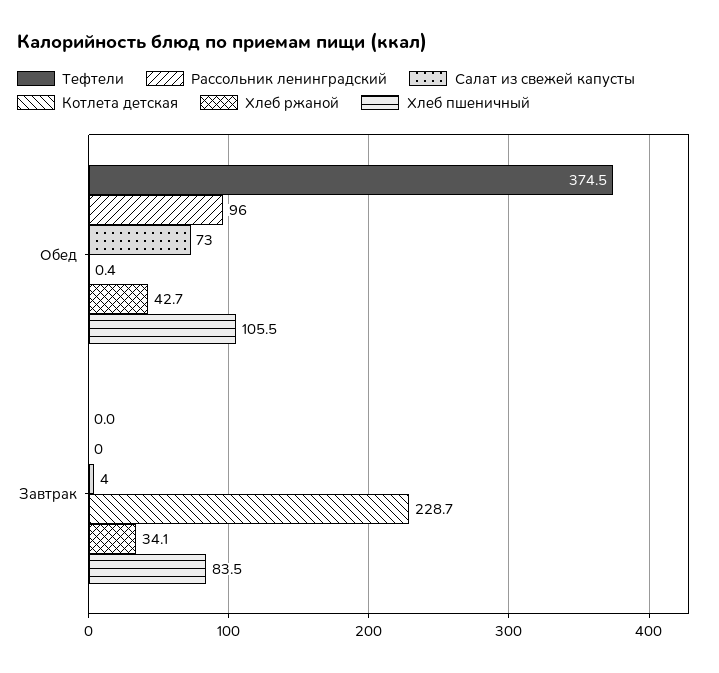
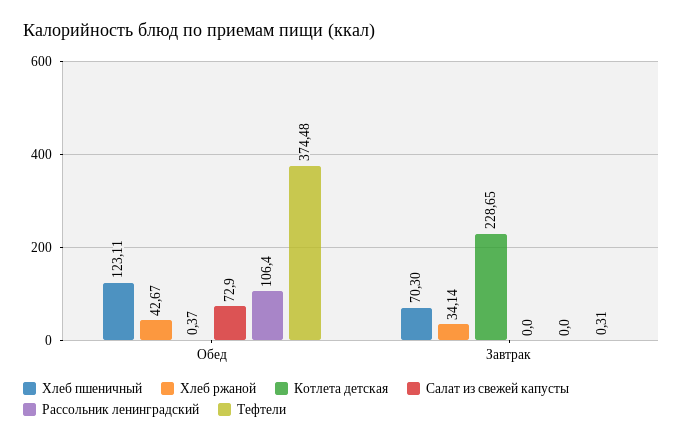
Рассольник ленинградский, Обед: 96 -> 106.4
Хлеб пшеничный, Обед: 105.5 -> 123.11
Тефтели, Завтрак: 0 -> 0.31
Салат из свежей капусты, Завтрак: 4 -> 0
Хлеб пшеничный, Завтрак: 83.5 -> 70.3

